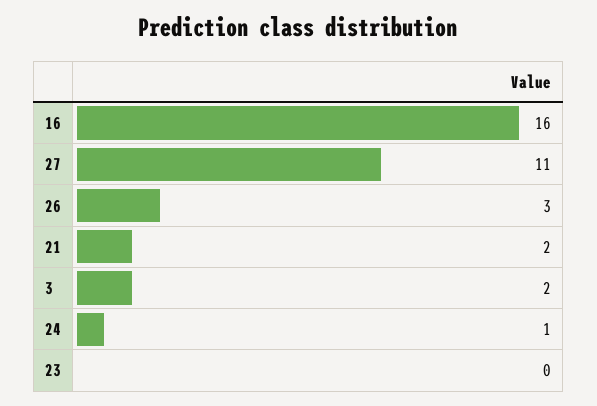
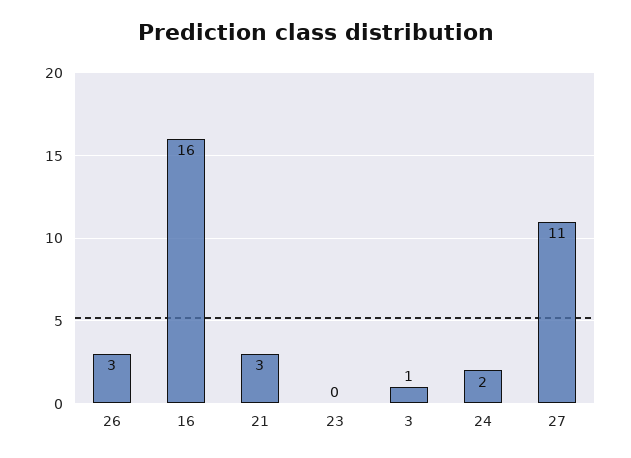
21: 2 -> 3
3: 2 -> 1
24: 1 -> 2

